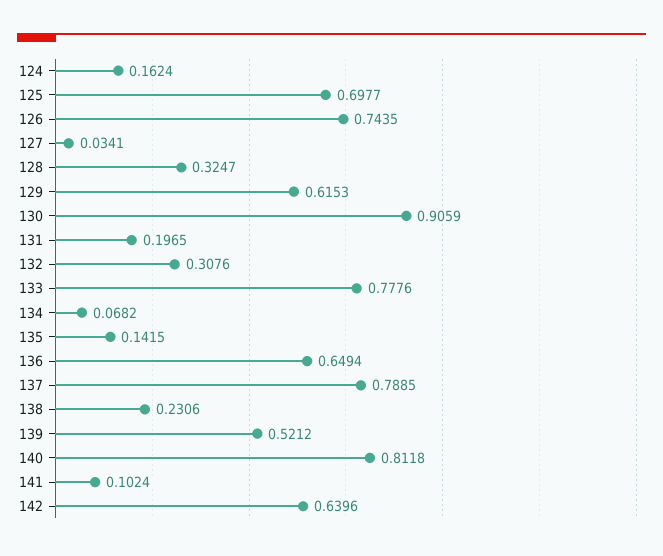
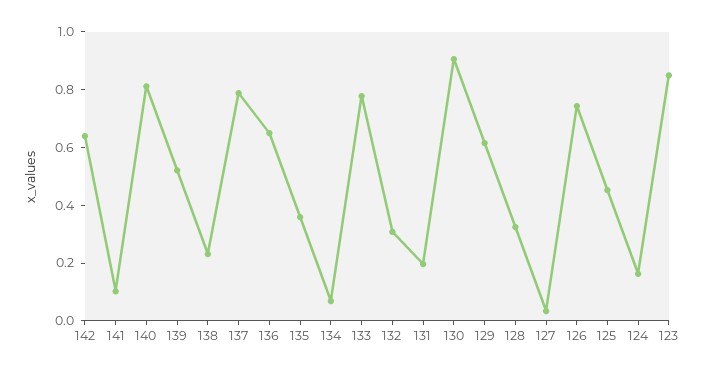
125: 0.6977 -> 0.45
135: 0.1415 -> 0.35
123: none -> 0.85

